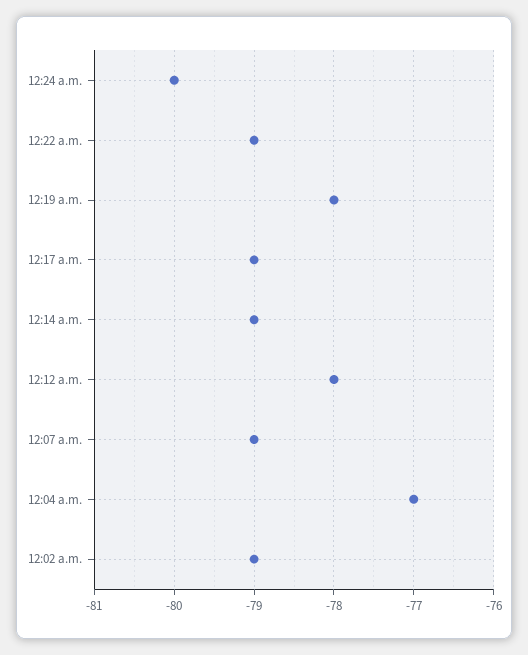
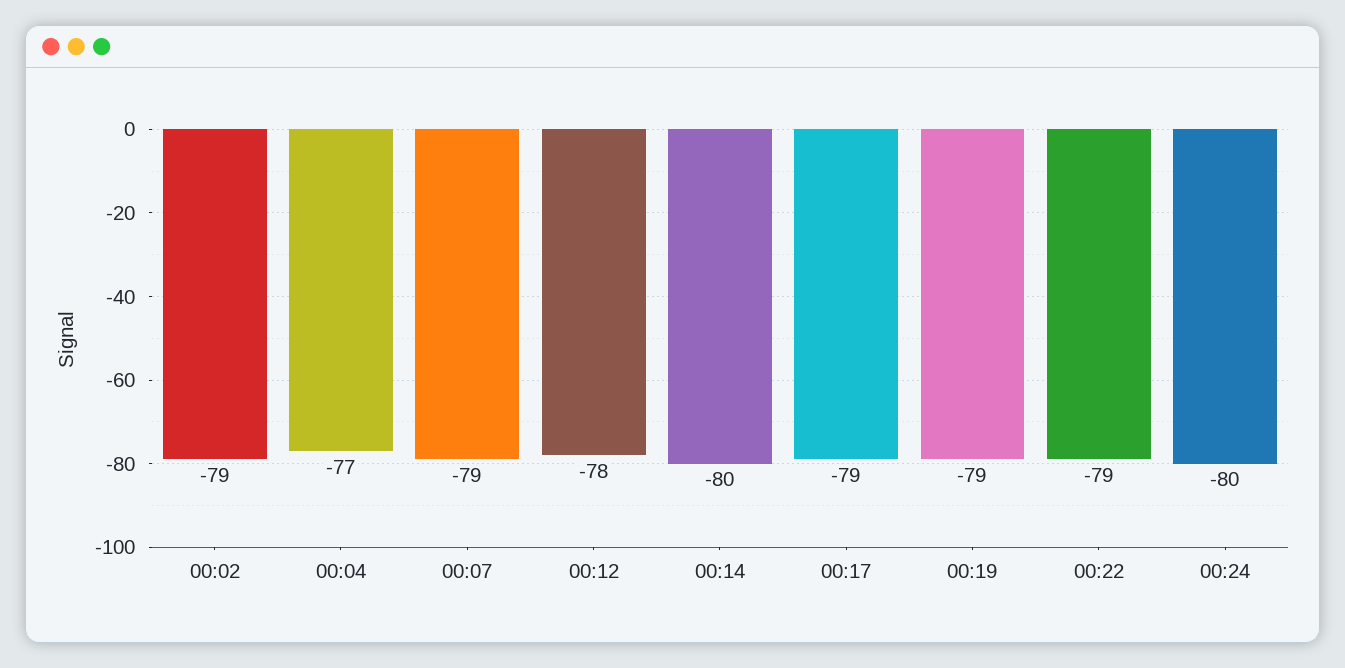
12:19 a.m.: -78 -> -79
12:14 a.m.: -79 -> -80

